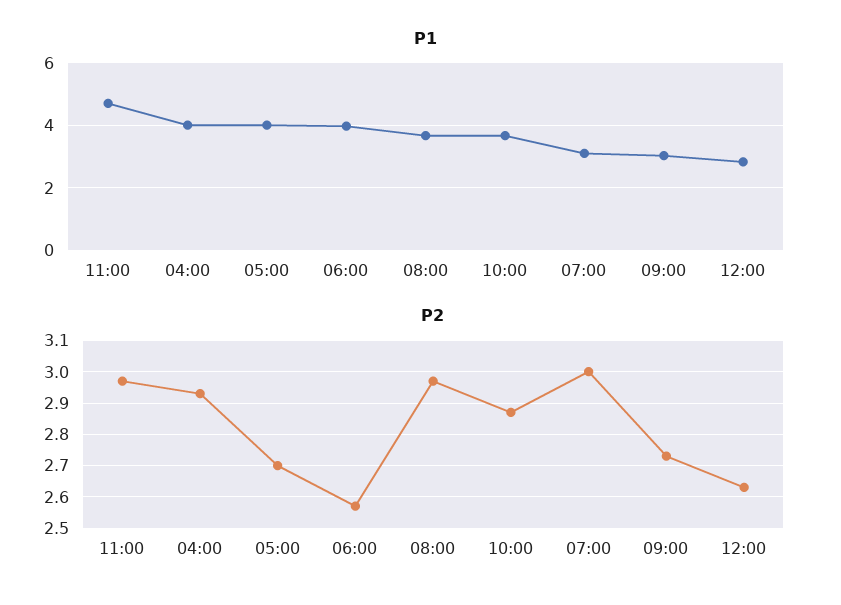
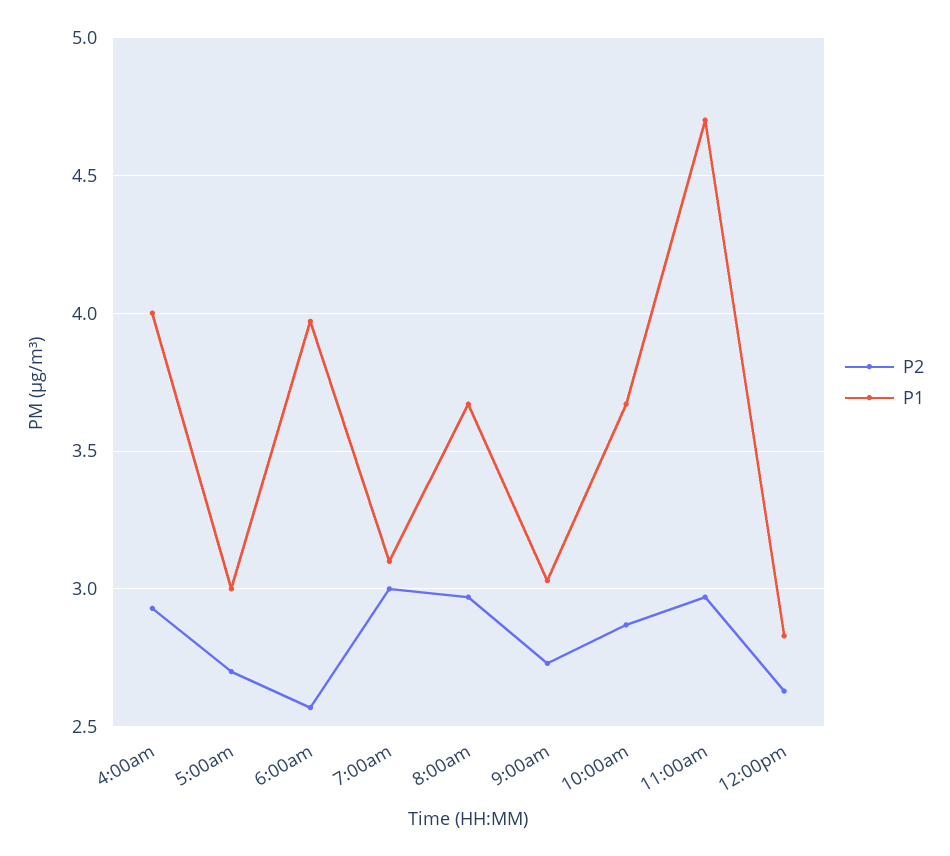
P1, 05:00: 4 -> 3

